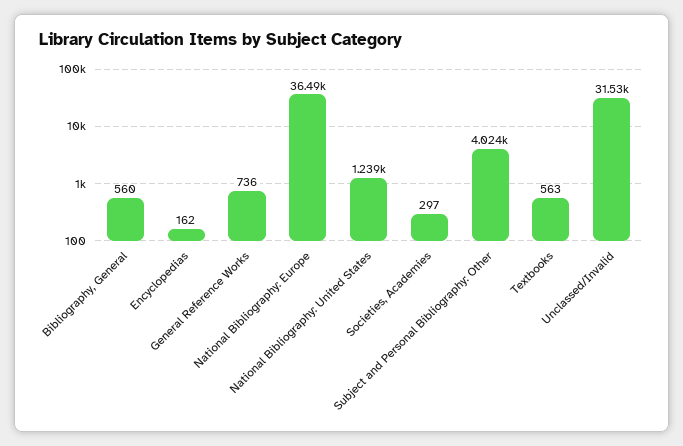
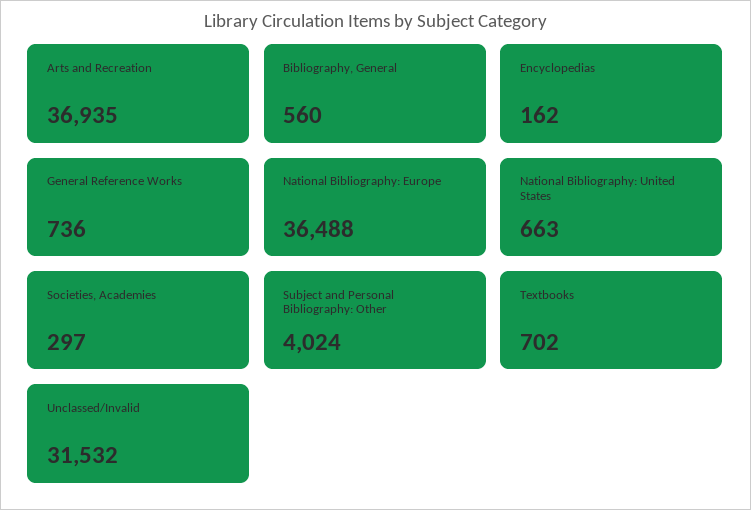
National Bibliography: United States: 1239 -> 663
Textbooks: 563 -> 702
Arts and Recreation: none -> 36935

